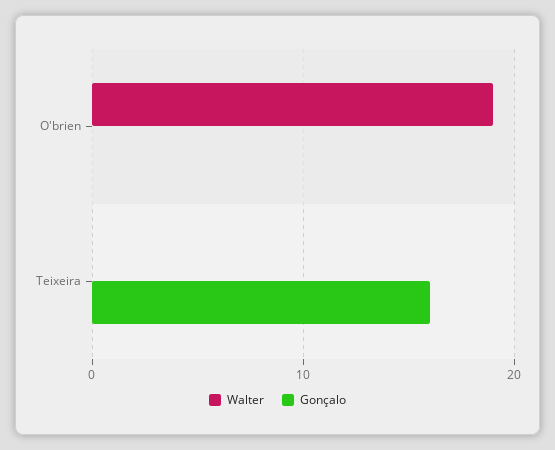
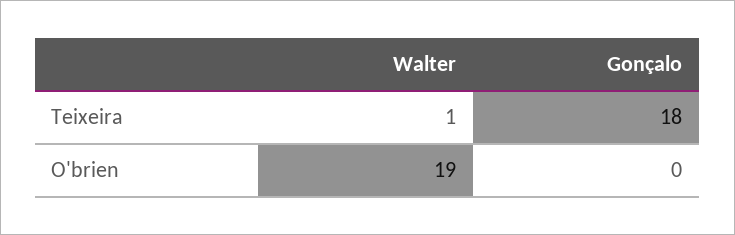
Walter, Teixeira: 0 -> 1
Gonçalo, Teixeira: 16 -> 18

